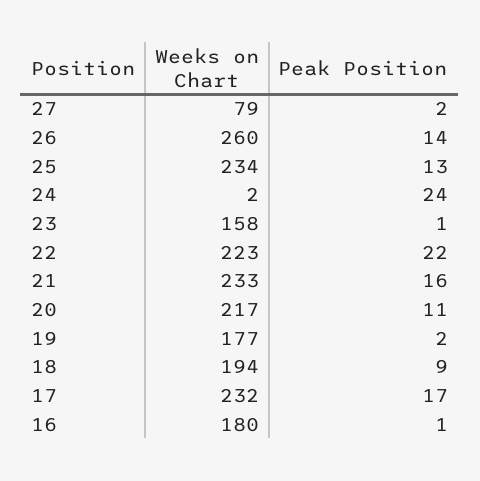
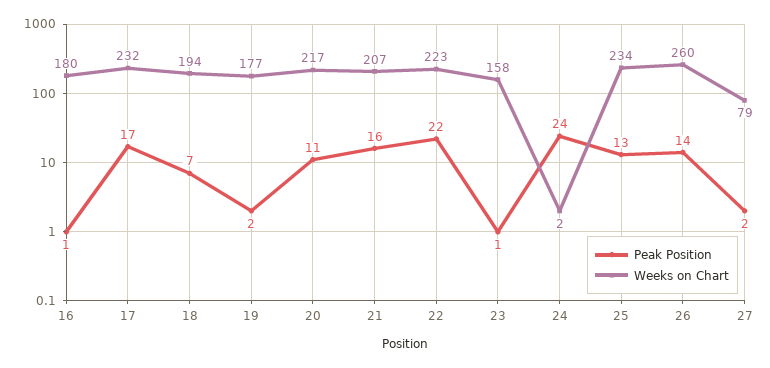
Weeks on Chart, 21: 233 -> 207
Peak Position, 18: 9 -> 7

